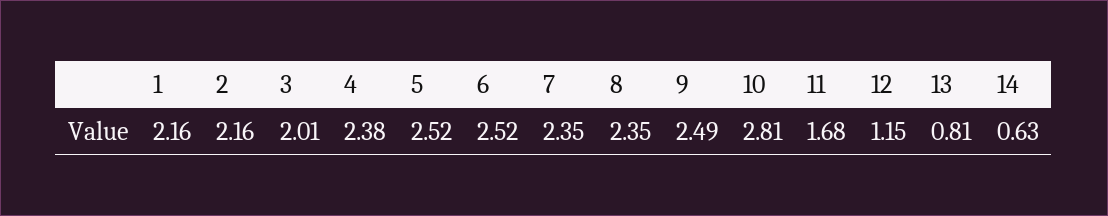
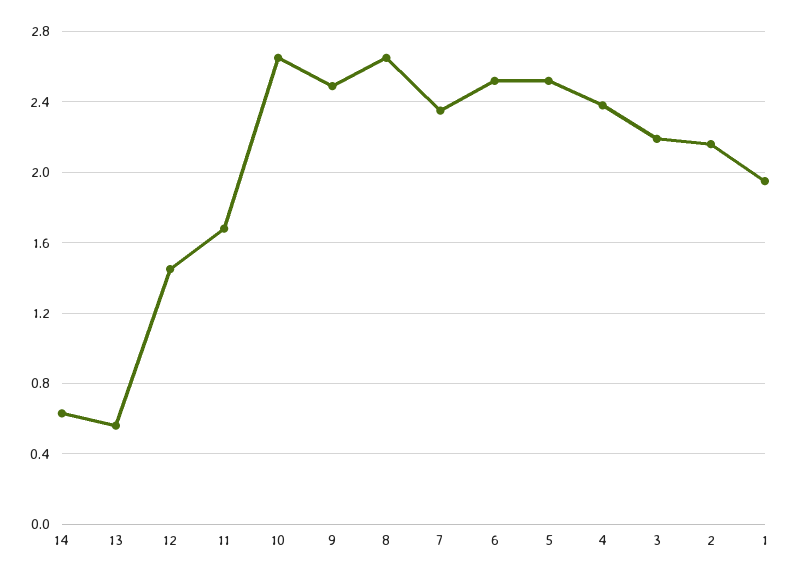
1: 2.16 -> 1.95
3: 2.01 -> 2.2
8: 2.35 -> 2.65
10: 2.81 -> 2.65
12: 1.15 -> 1.45
13: 0.81 -> 0.55

